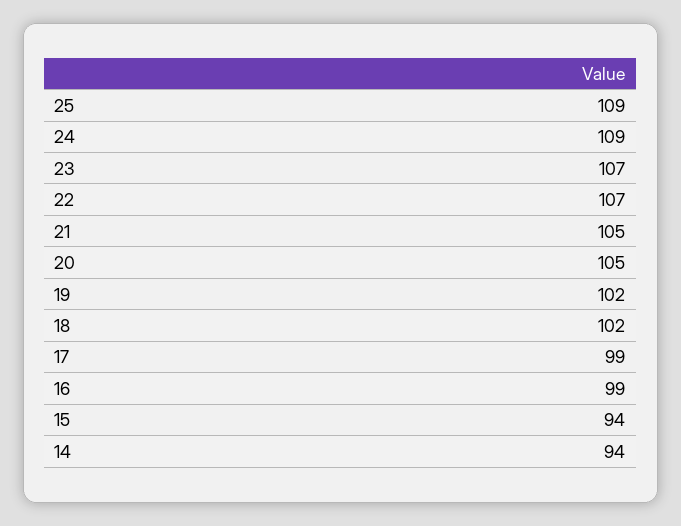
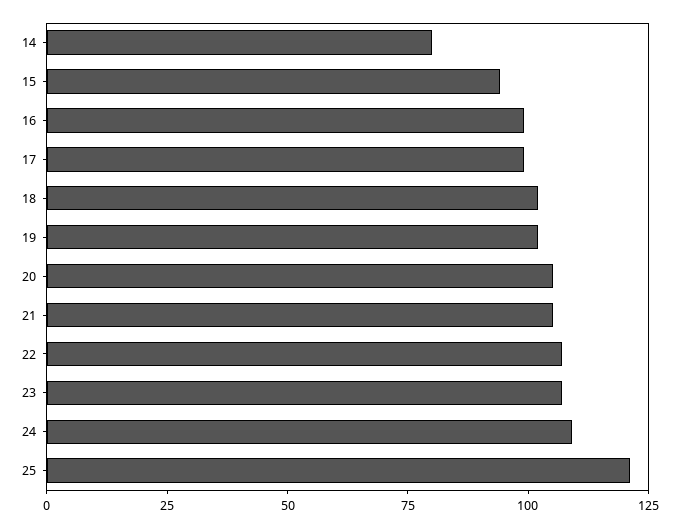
25: 109 -> 120
14: 94 -> 80

